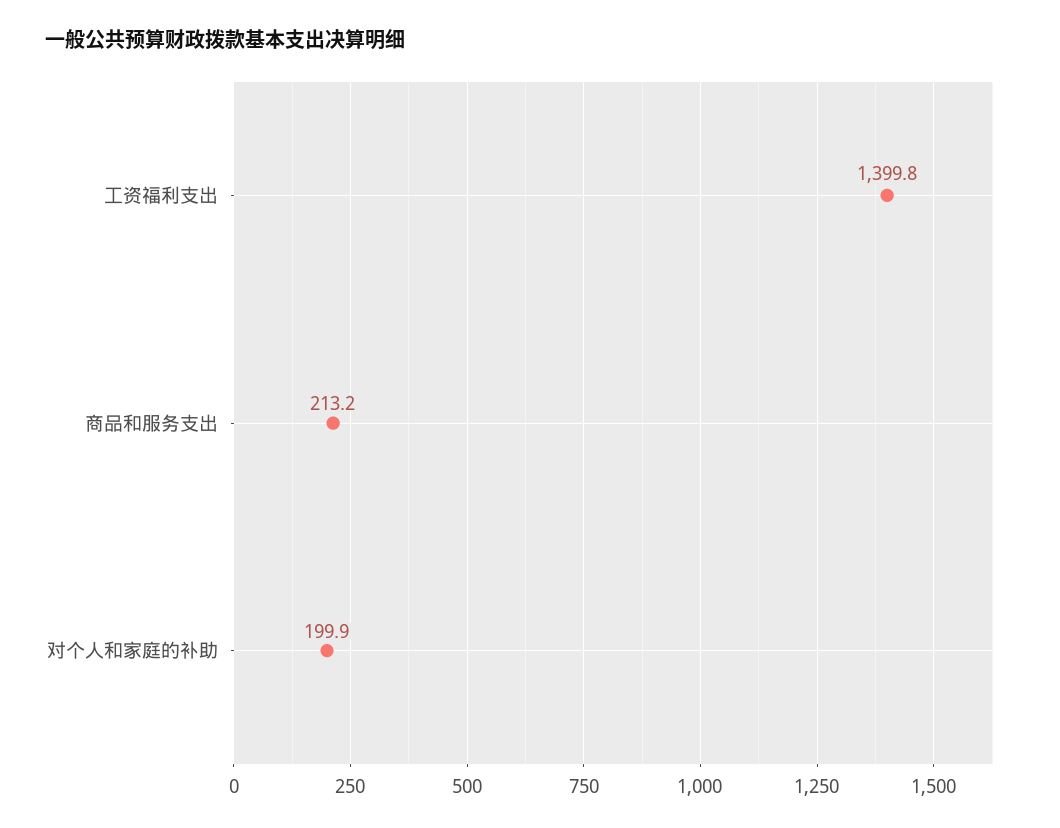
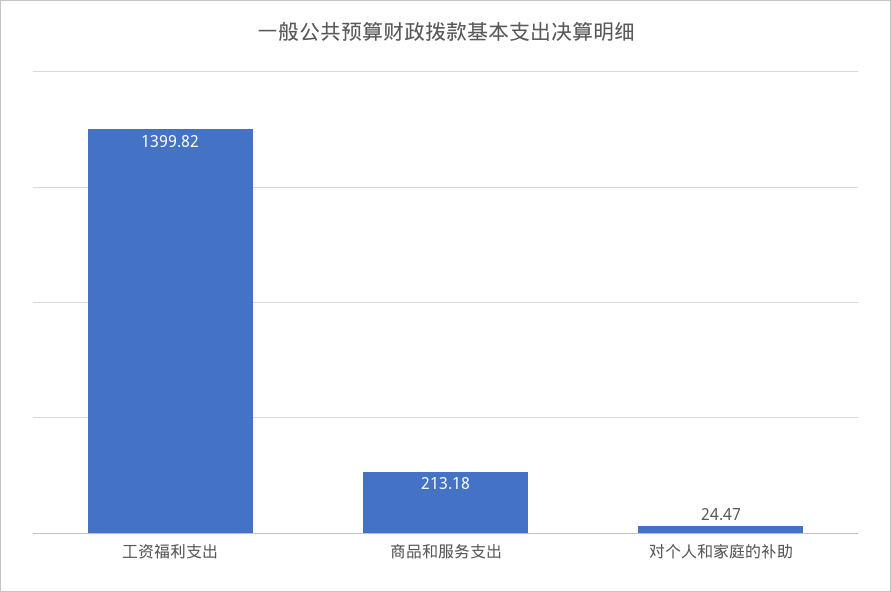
对个人和家庭的补助: 199.9 -> 24.47

